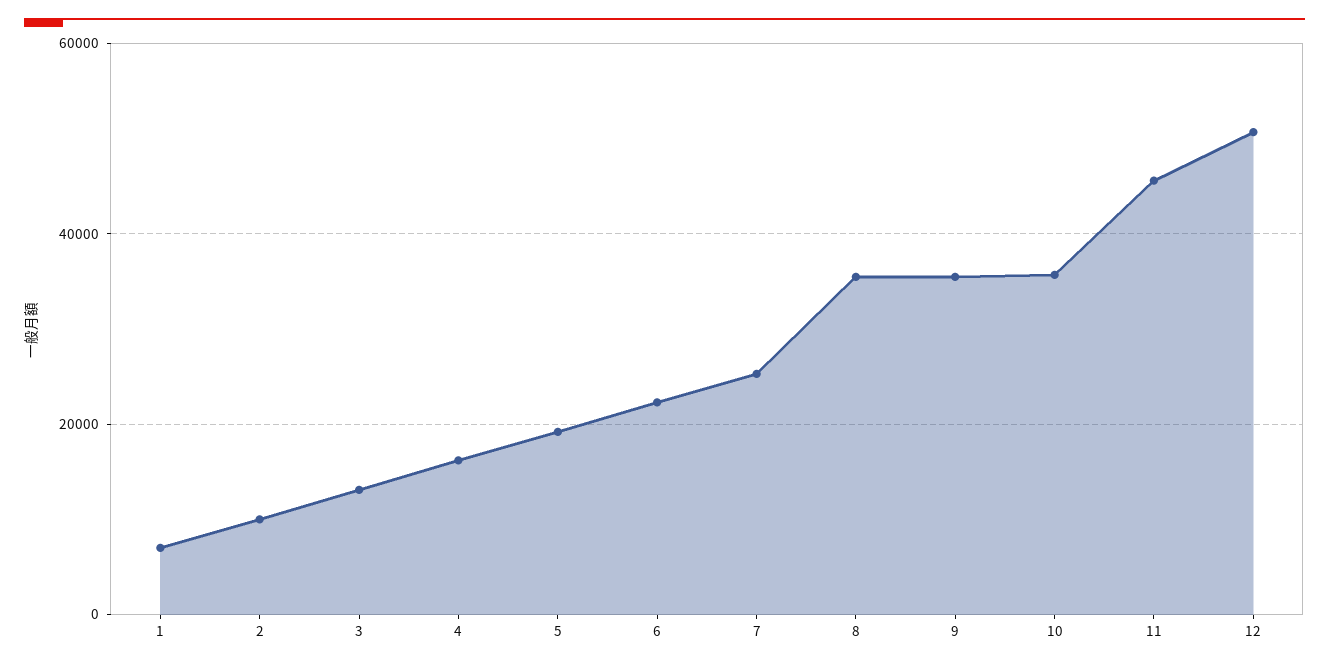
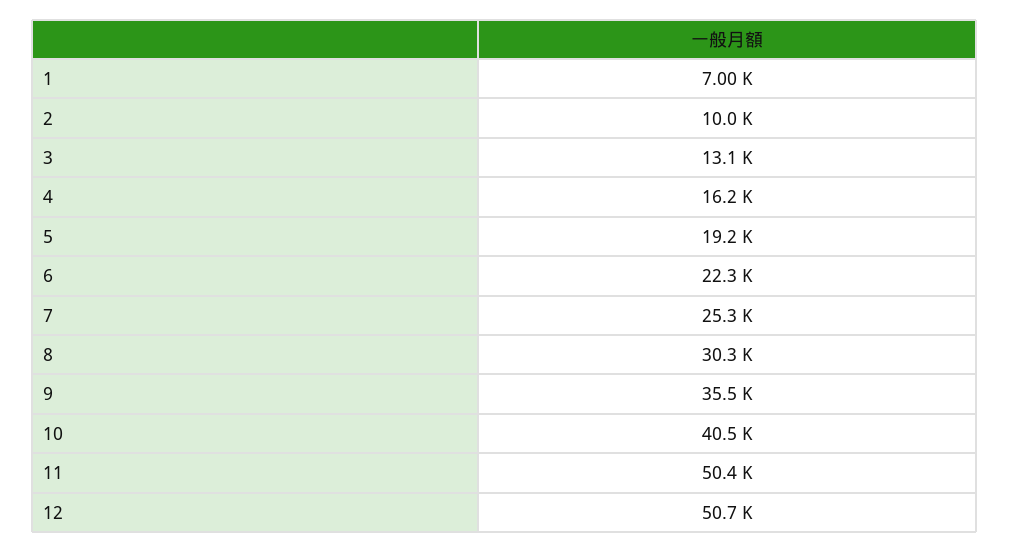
8: 36000 -> 30300
10: 36000 -> 40500
11: 46000 -> 50400

